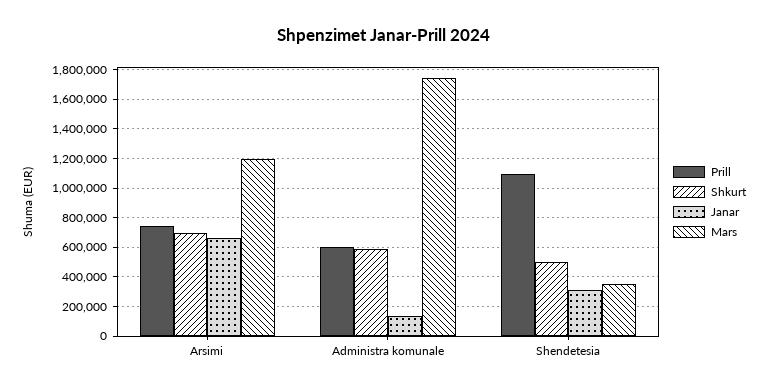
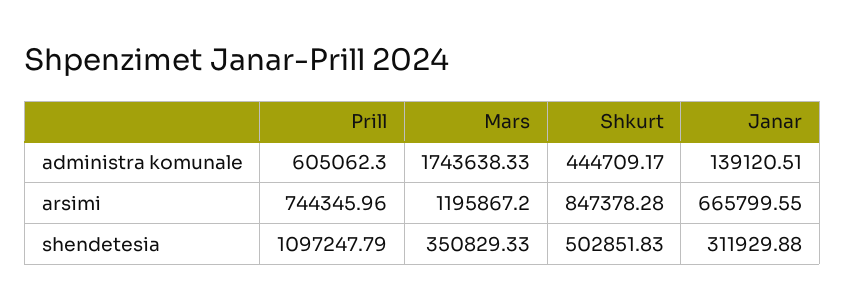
Shkurt, Arsimi: 700000 -> 847378.28
Shkurt, Administra komunale: 600000 -> 444709.17

